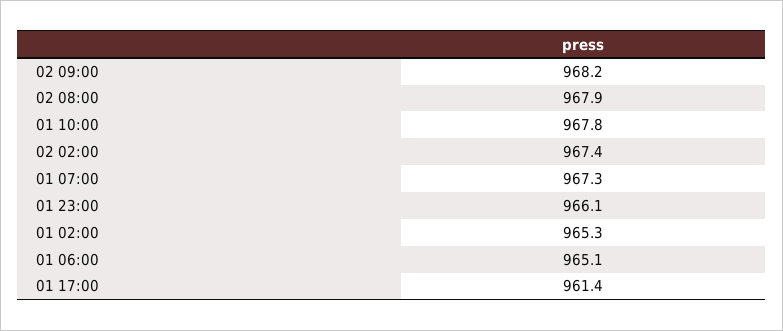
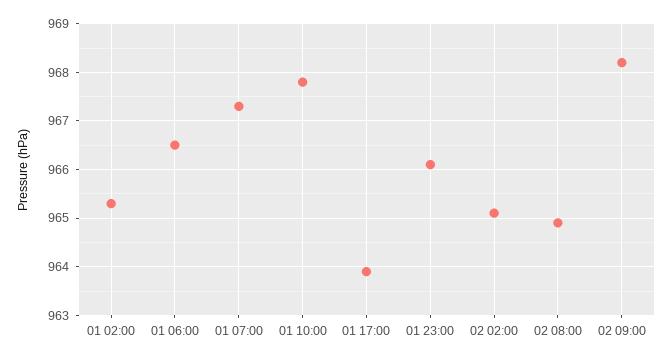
02 08:00: 967.9 -> 965
02 02:00: 967.4 -> 965
01 06:00: 965.1 -> 966.5
01 17:00: 961.4 -> 964

